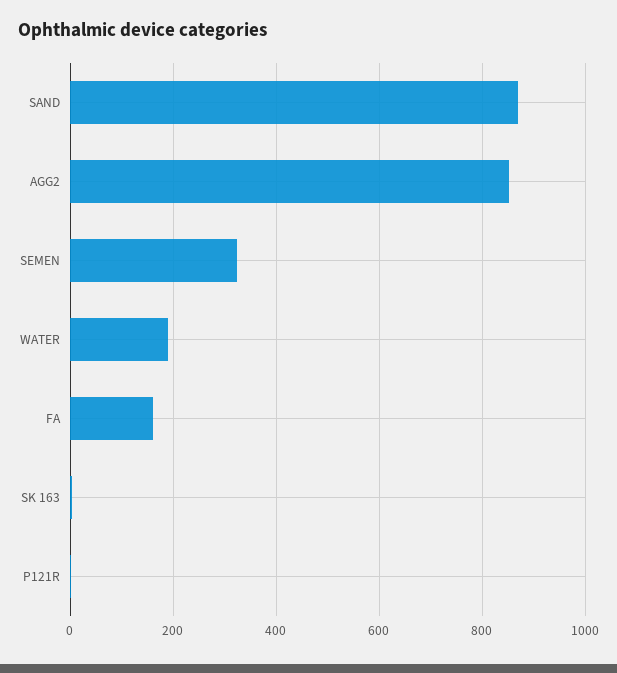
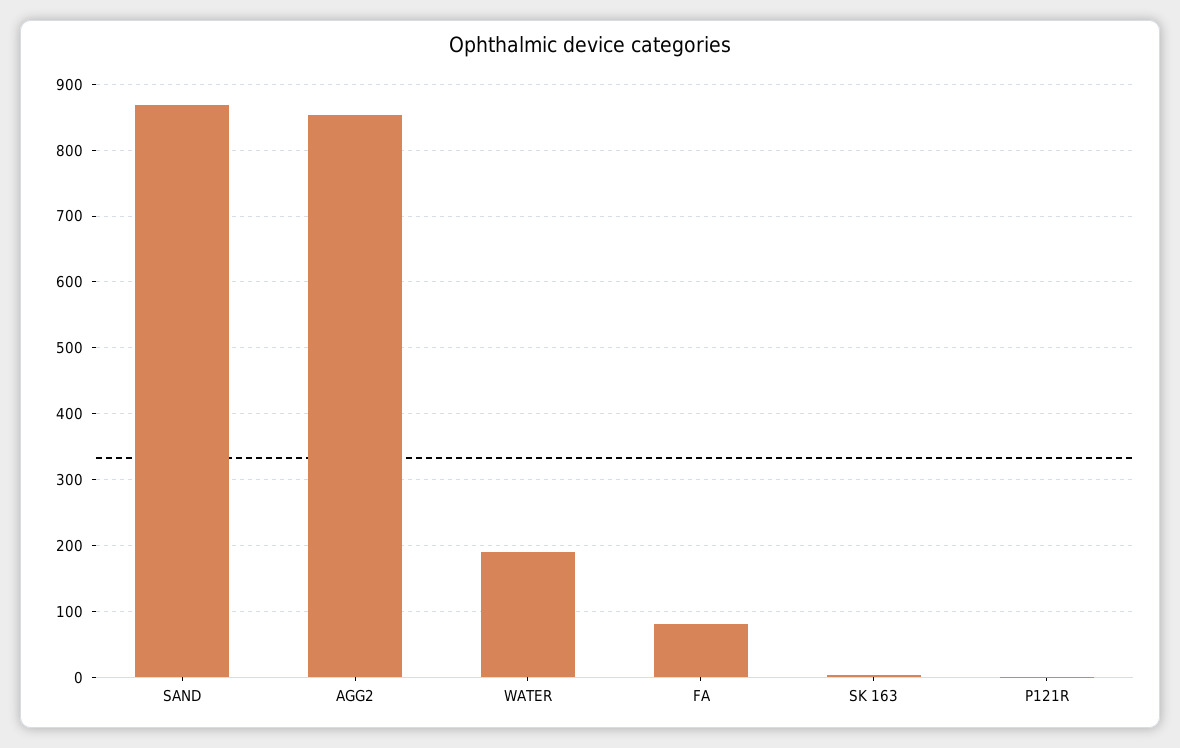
SEMEN: 320 -> none
FA: 160 -> 80

